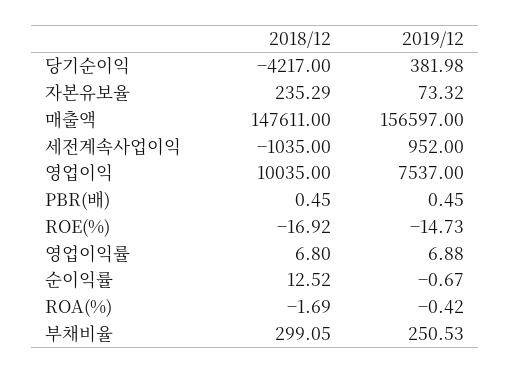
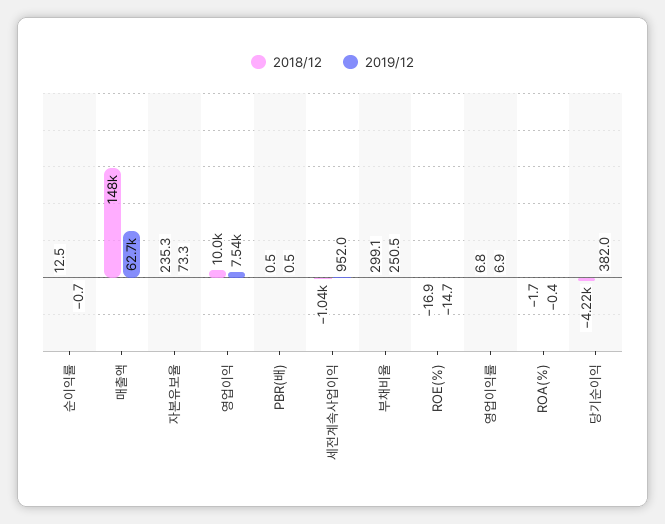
2019/12, 매출액: 156597 -> 62700

